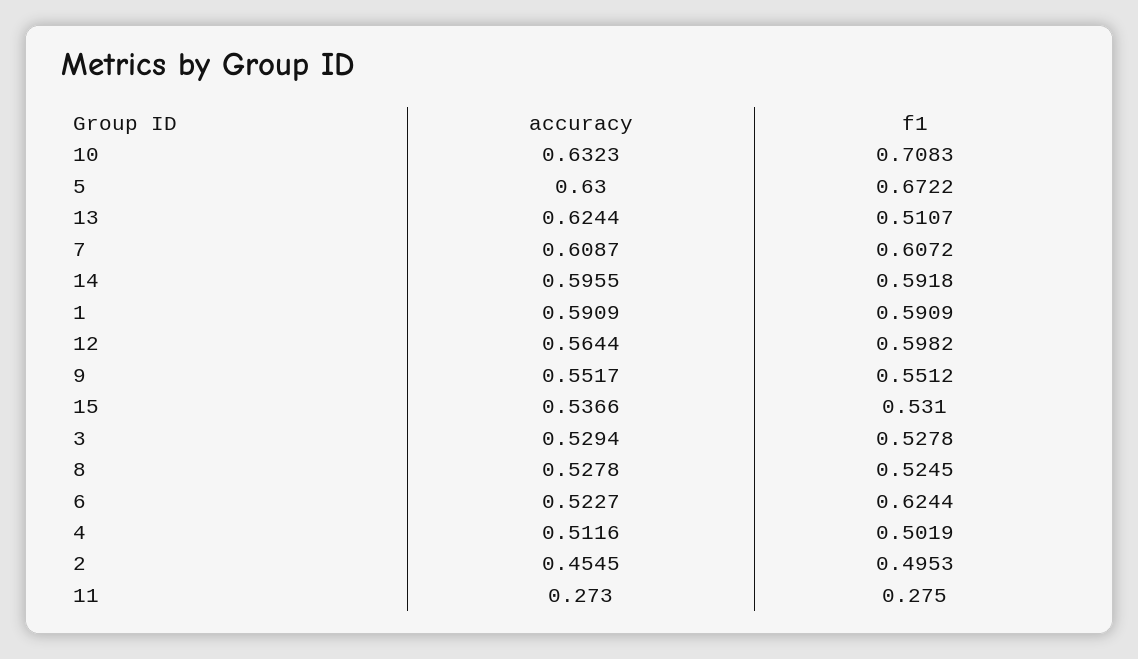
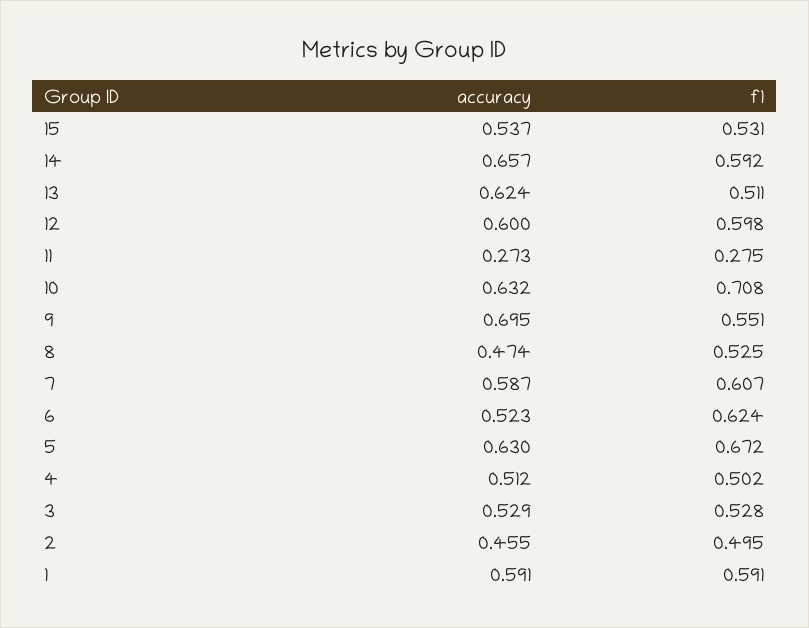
accuracy, 7: 0.6087 -> 0.587
accuracy, 14: 0.5955 -> 0.657
accuracy, 12: 0.5644 -> 0.6
accuracy, 9: 0.5517 -> 0.695
accuracy, 8: 0.5278 -> 0.474

